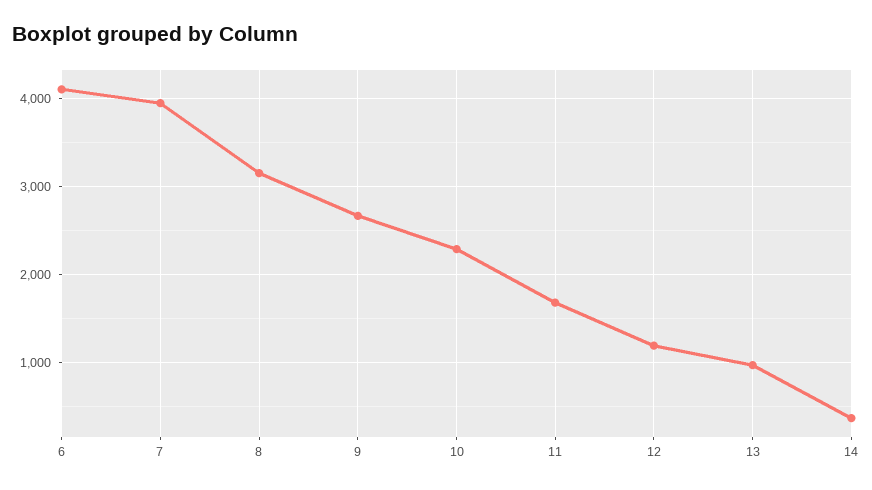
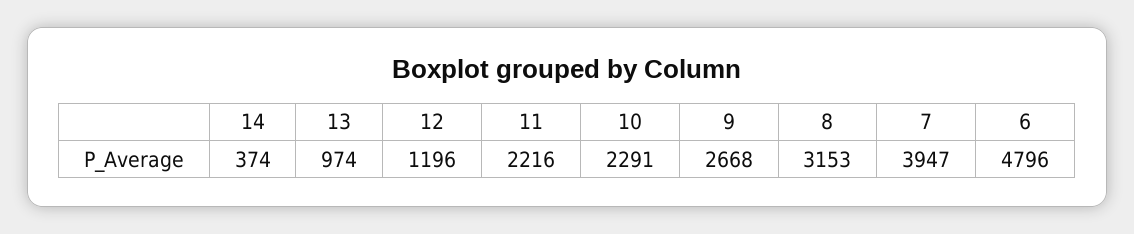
6: 4100 -> 4796
11: 1700 -> 2216

